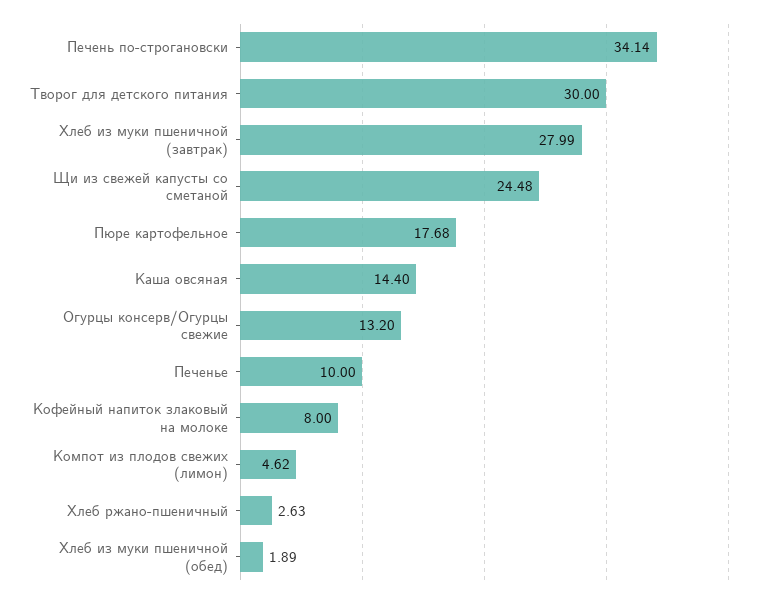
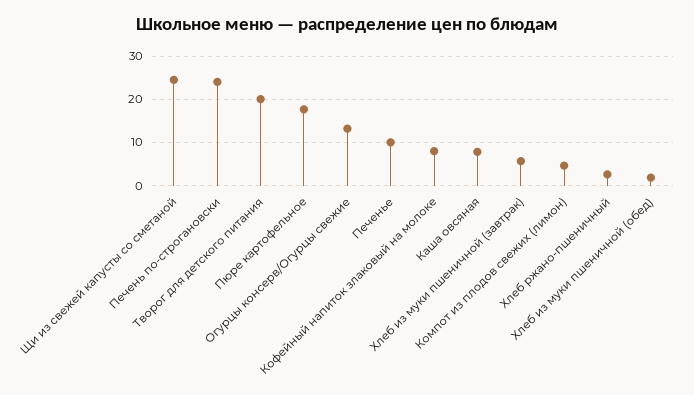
Печень по-строгановски: 34.14 -> 24
Творог для детского питания: 30 -> 20
Хлеб из муки пшеничной (завтрак): 27.99 -> 6
Каша овсяная: 14.4 -> 8

